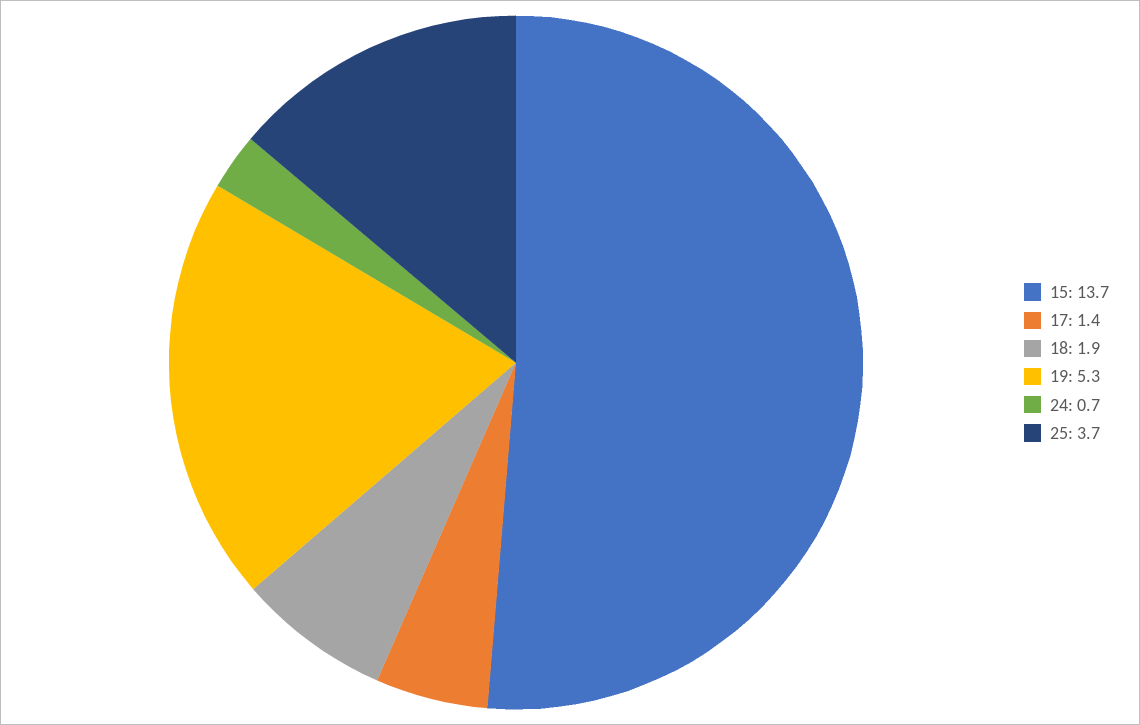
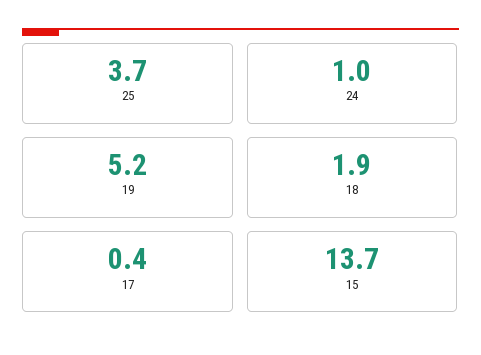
17: 1.4 -> 0.4
19: 5.3 -> 5.2
24: 0.7 -> 1

